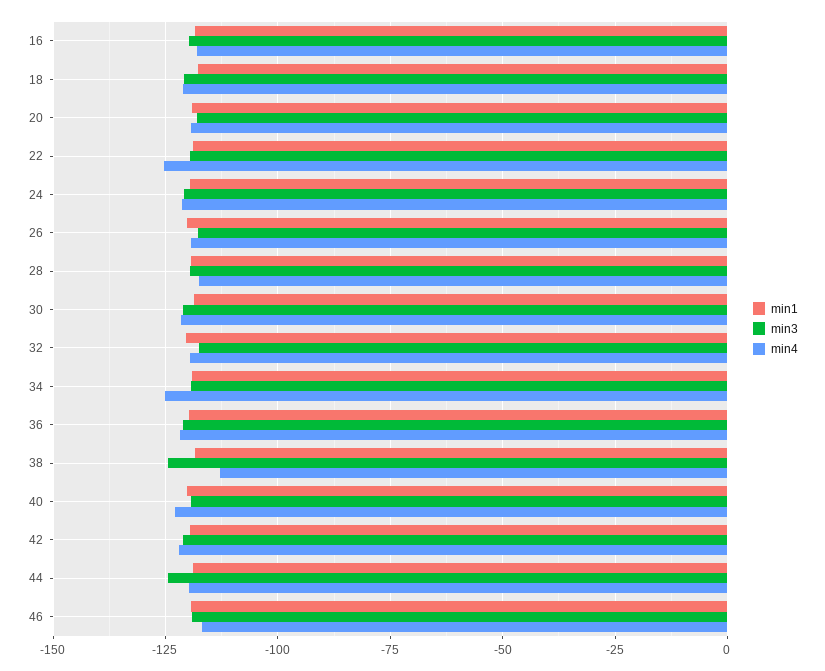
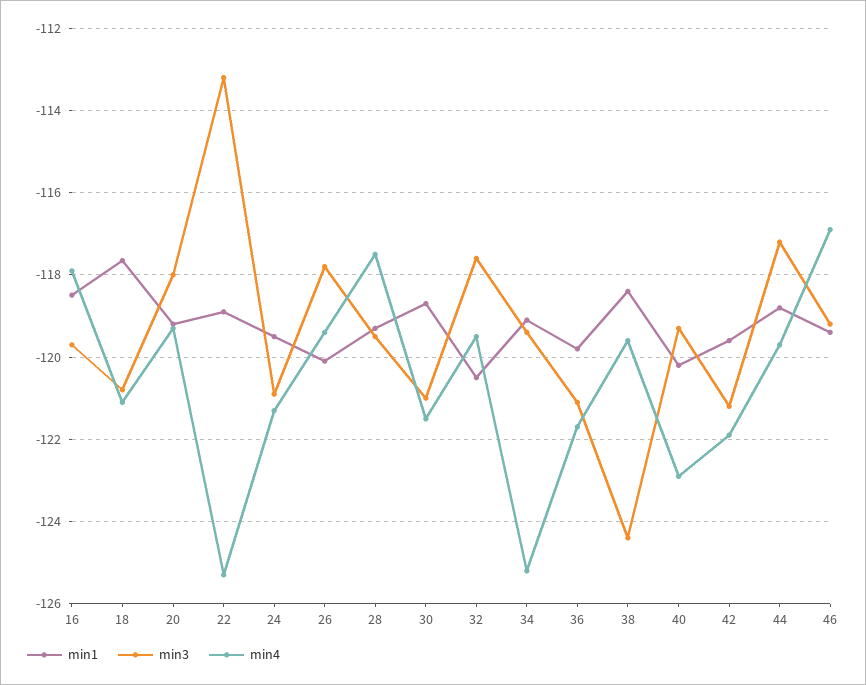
min3, 22: -120 -> -113.2
min4, 38: -112.5 -> -119.6
min3, 44: -125 -> -117.2

